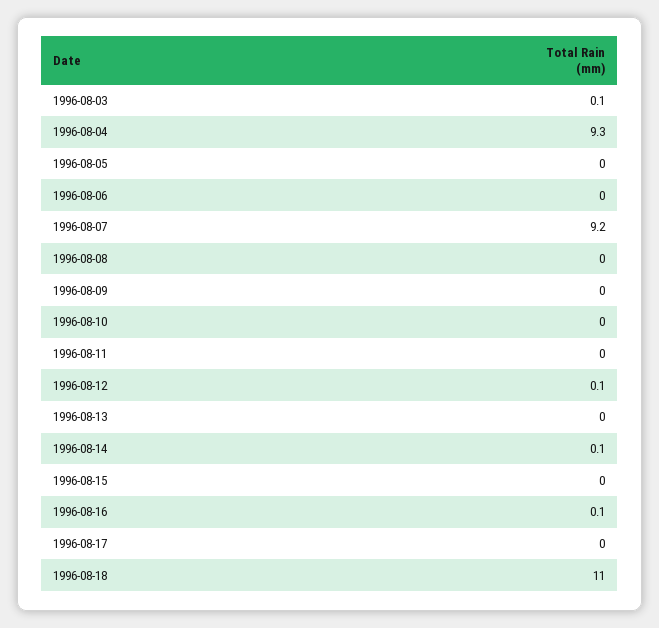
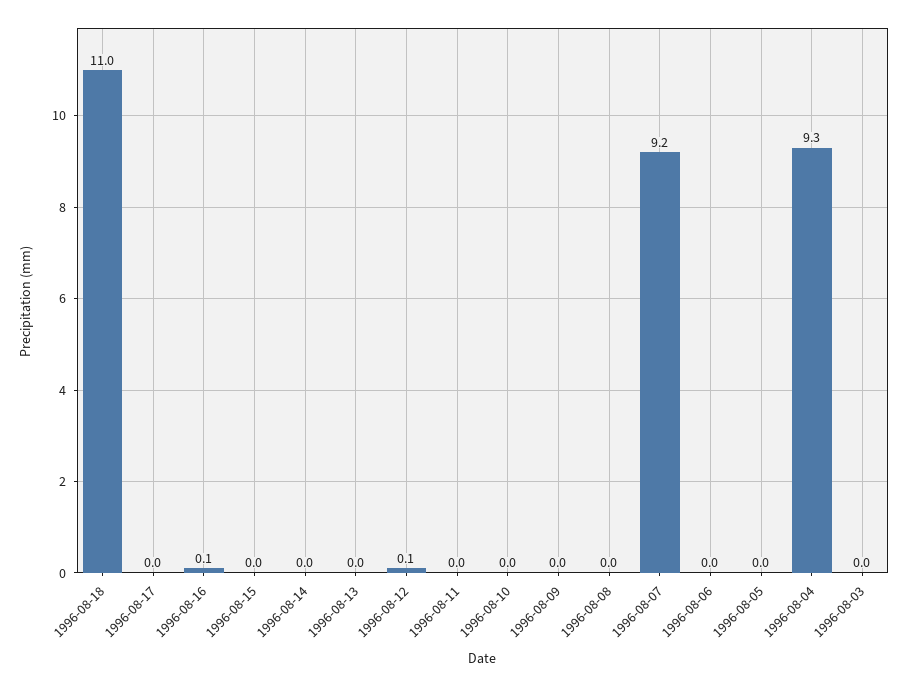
1996-08-03: 0.1 -> 0
1996-08-14: 0.1 -> 0

